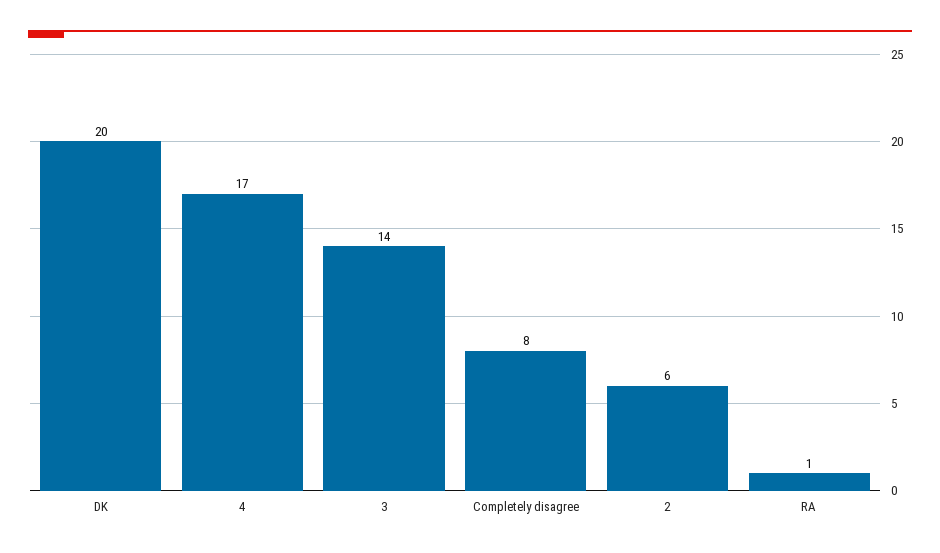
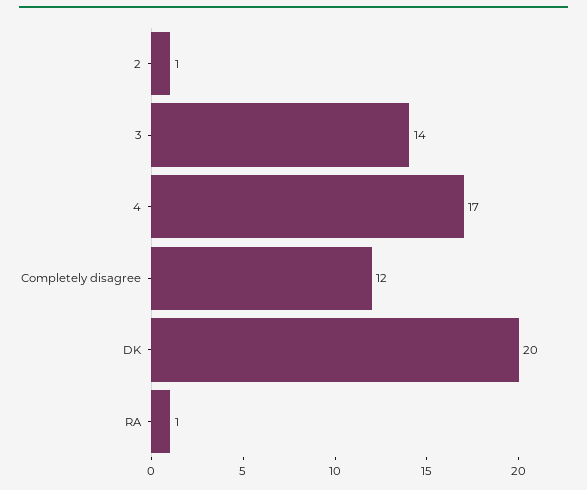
Completely disagree: 8 -> 12
2: 6 -> 1

